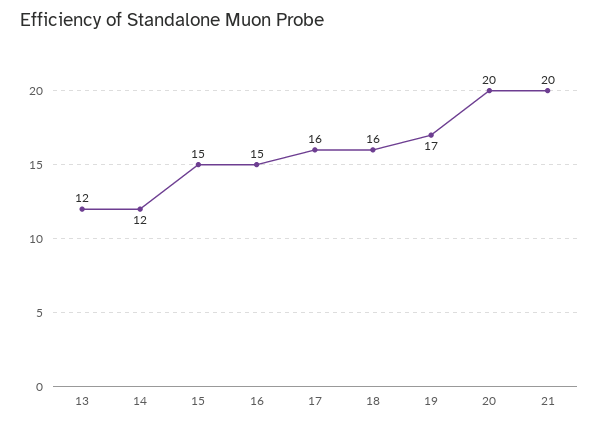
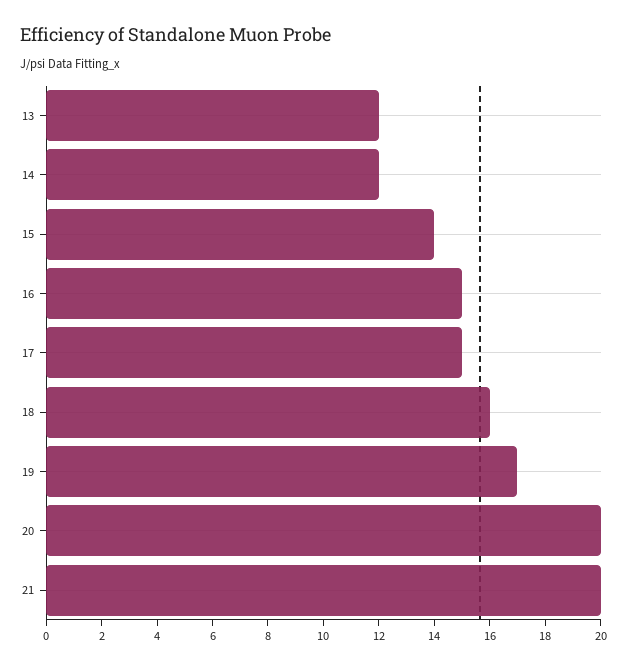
15: 15 -> 14
17: 16 -> 15

